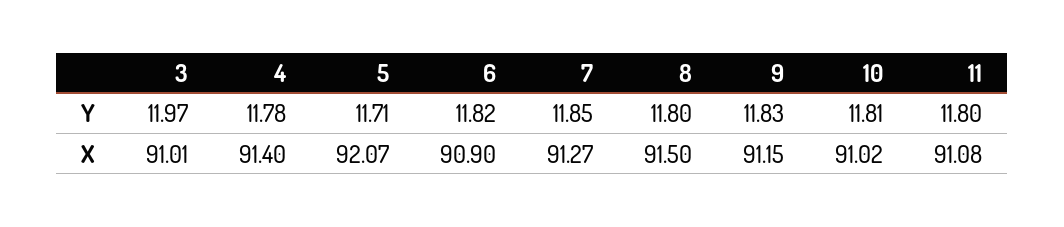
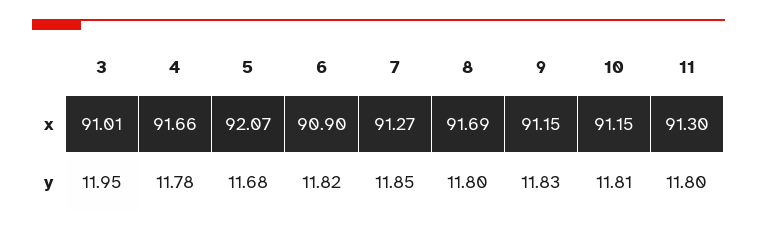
3, Y: 11.97 -> 11.95
5, Y: 11.71 -> 11.68
4, X: 91.4 -> 91.66
8, X: 91.5 -> 91.69
10, X: 91.02 -> 91.15
11, X: 91.08 -> 91.3

